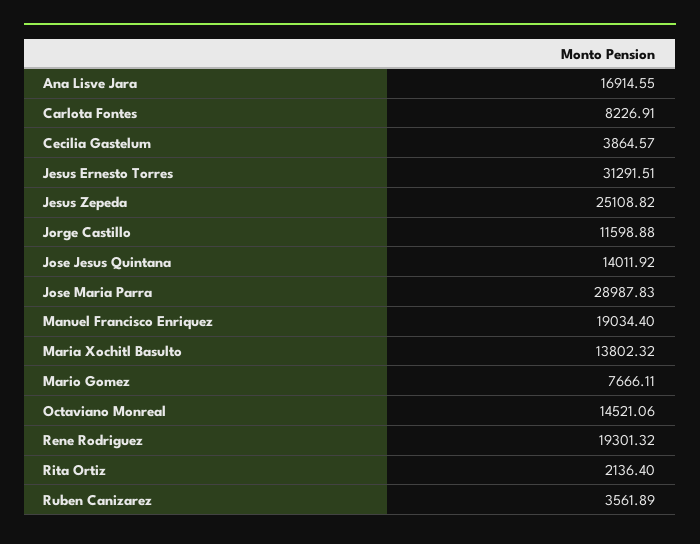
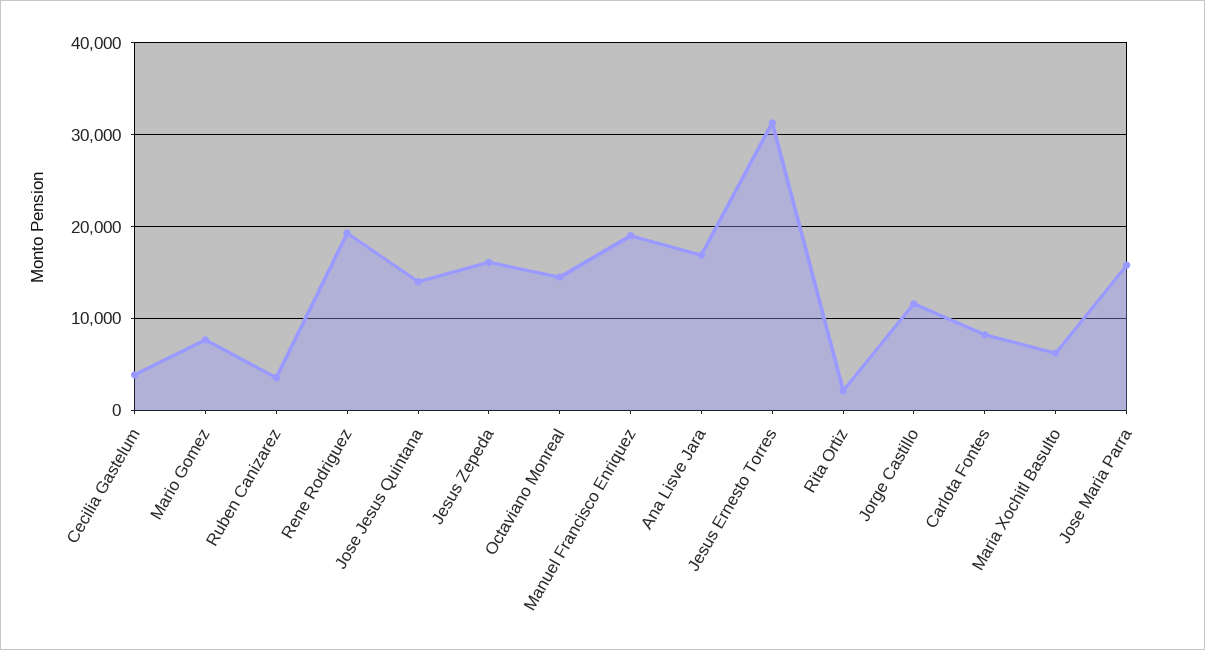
Jesus Zepeda: 25108.82 -> 16000
Jose Maria Parra: 28987.83 -> 16000
Maria Xochitl Basulto: 13802.32 -> 6000

